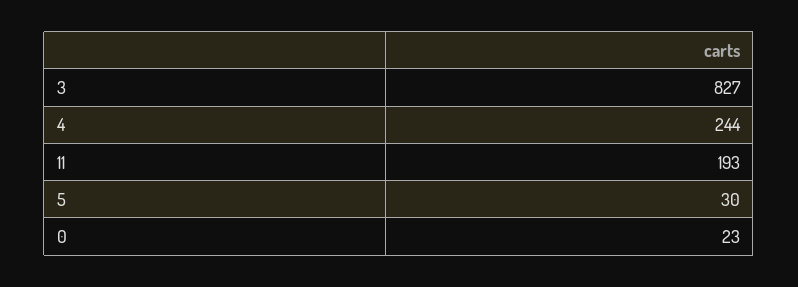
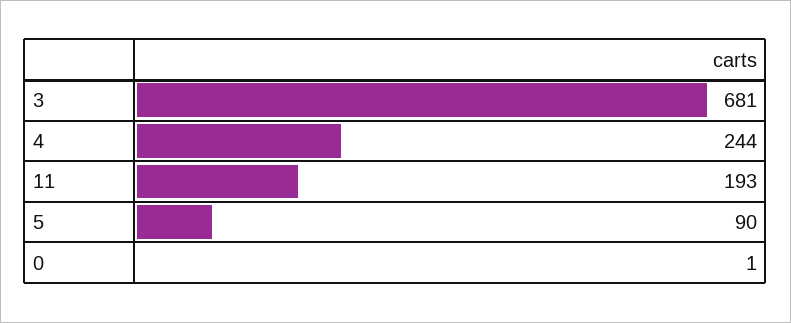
3: 827 -> 681
5: 30 -> 90
0: 23 -> 1

